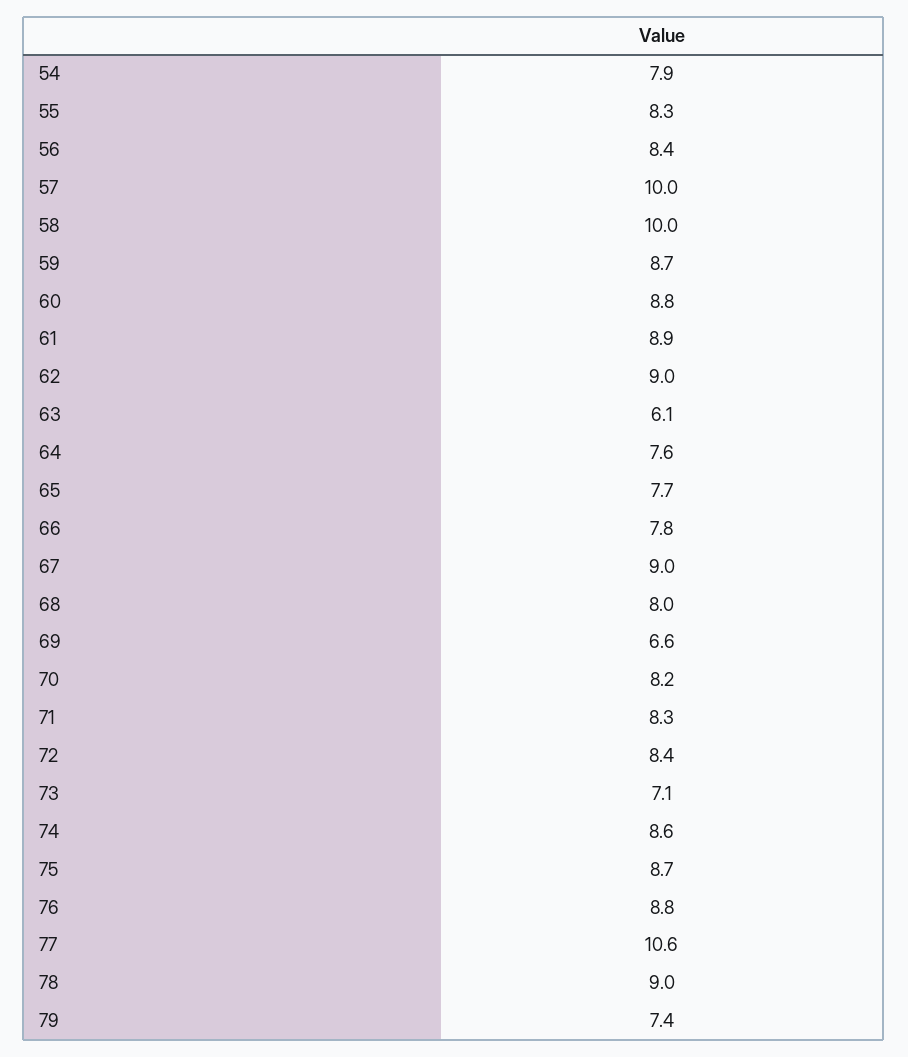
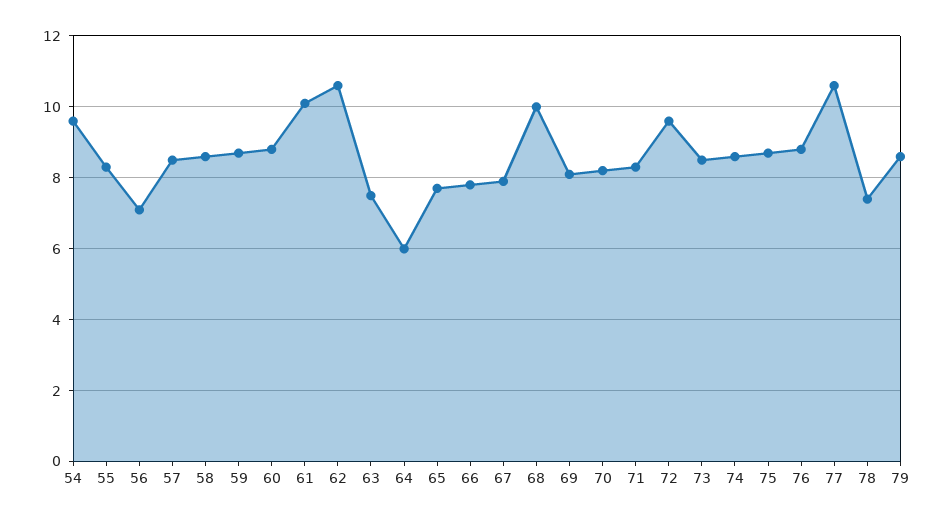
54: 7.9 -> 9.5
56: 8.4 -> 7
57: 10 -> 8.5
58: 10 -> 8.5
61: 8.9 -> 10
62: 9 -> 10.5
63: 6.1 -> 7.5
64: 7.6 -> 6
67: 9 -> 8
68: 8 -> 10
69: 6.6 -> 8
72: 8.4 -> 9.5
73: 7.1 -> 8.5
78: 9 -> 7.5
79: 7.4 -> 8.5

